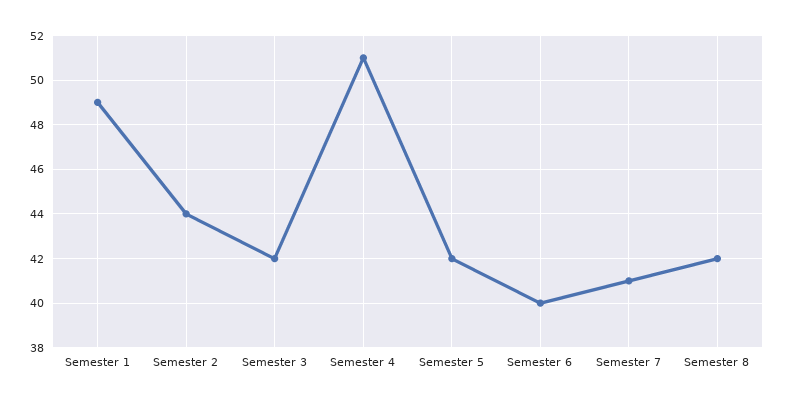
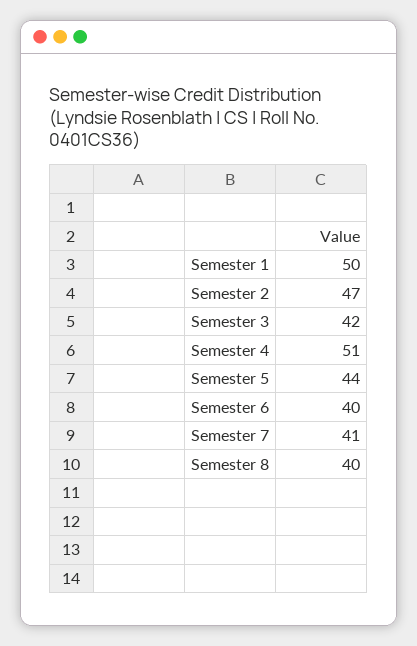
Semester 1: 49 -> 50
Semester 2: 44 -> 47
Semester 5: 42 -> 44
Semester 8: 42 -> 40

